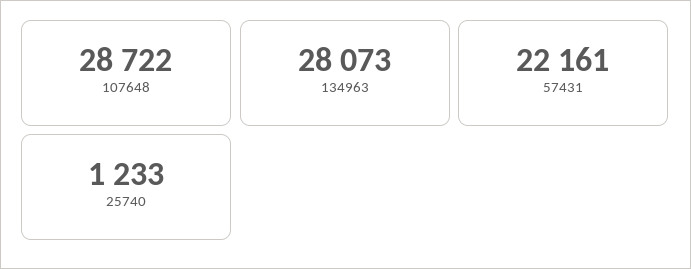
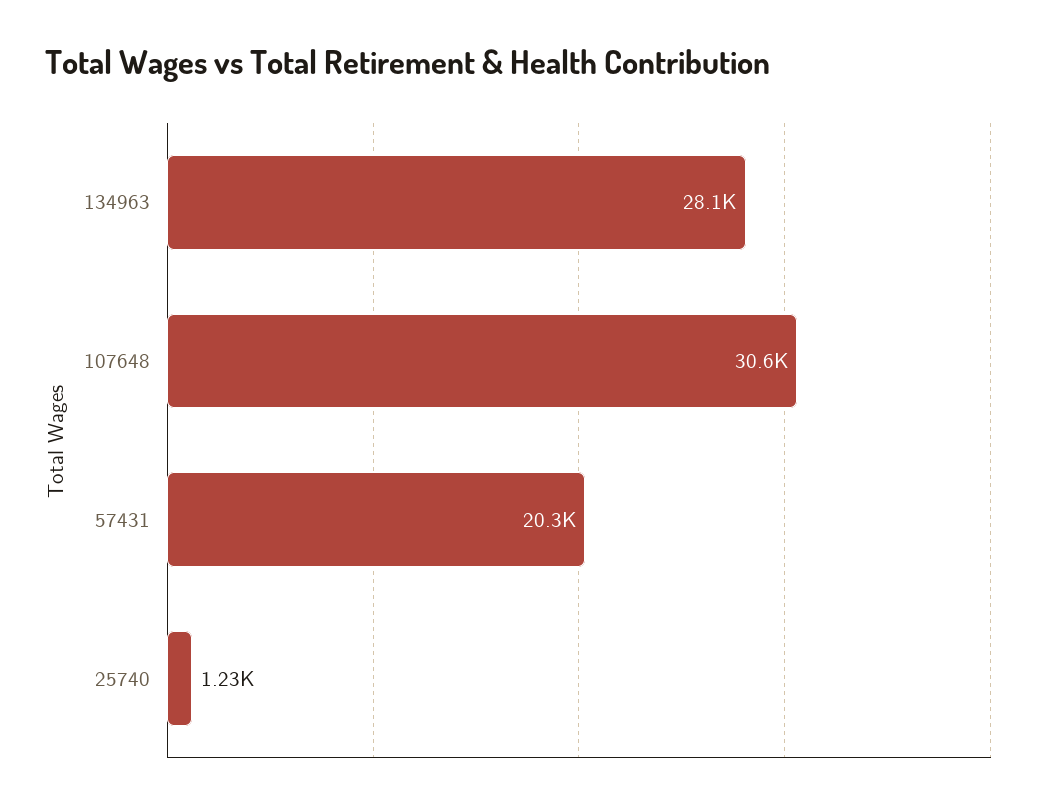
107648: 28722 -> 30600
57431: 22161 -> 20300

